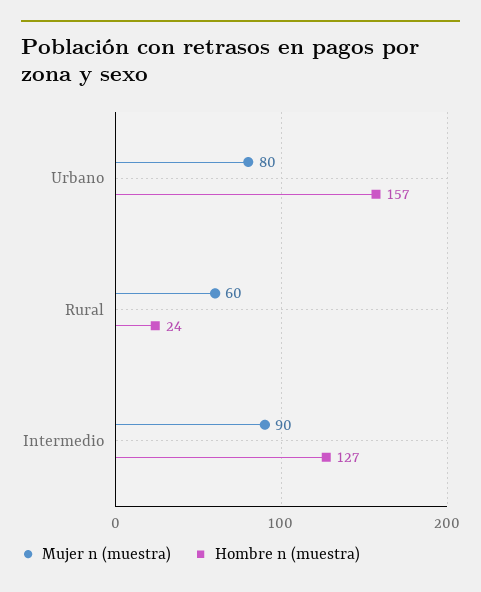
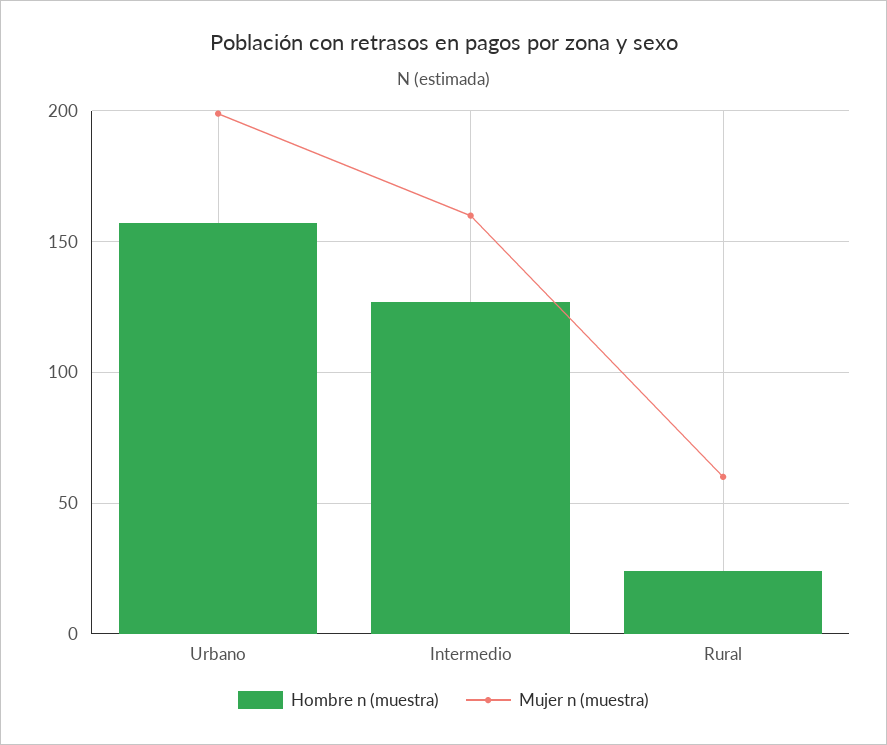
Mujer n (muestra), Urbano: 80 -> 200
Mujer n (muestra), Intermedio: 90 -> 160

